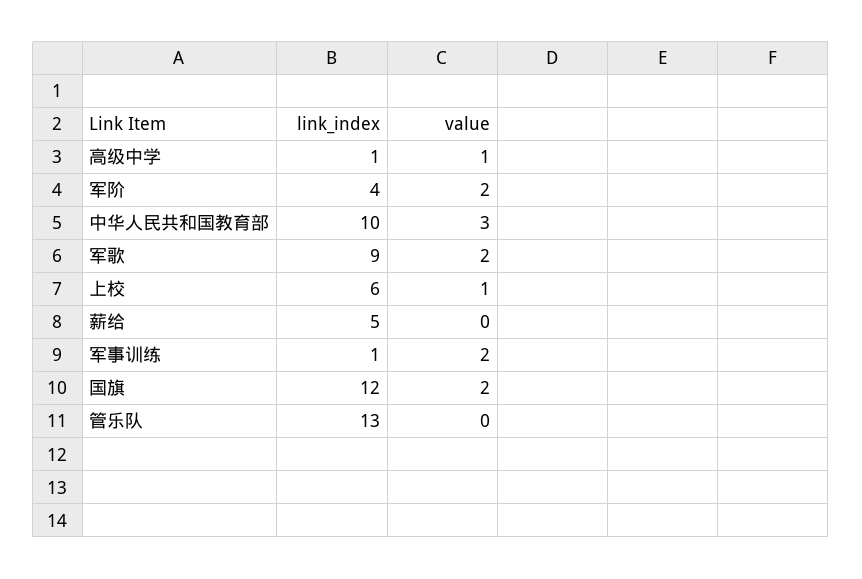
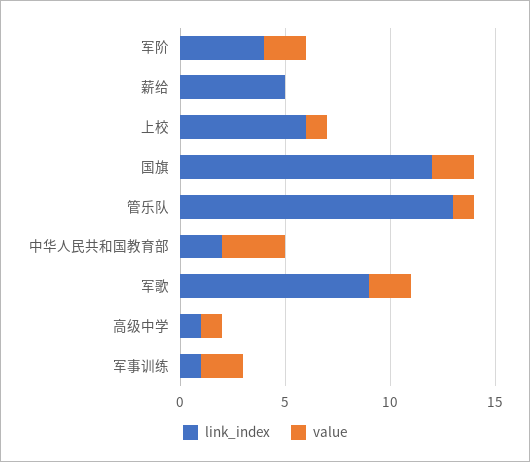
link_index, 中华人民共和国教育部: 10 -> 2
value, 管乐队: 0 -> 1

